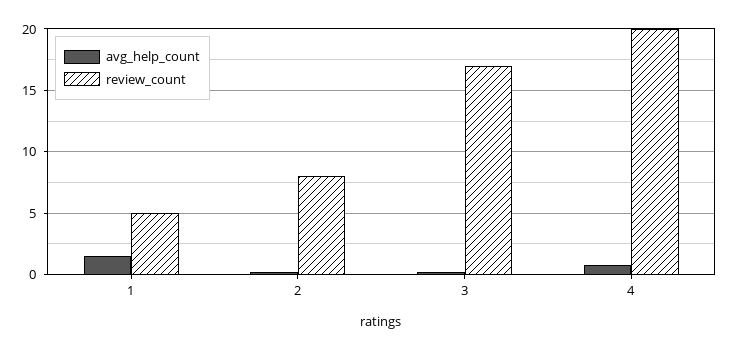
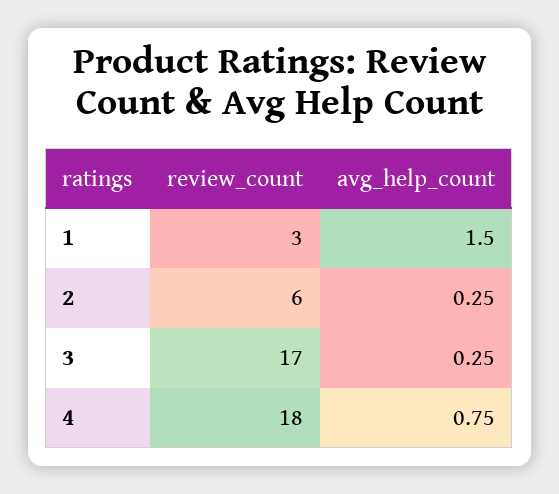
review_count, 1: 5 -> 3
review_count, 2: 8 -> 6
review_count, 4: 20 -> 18

